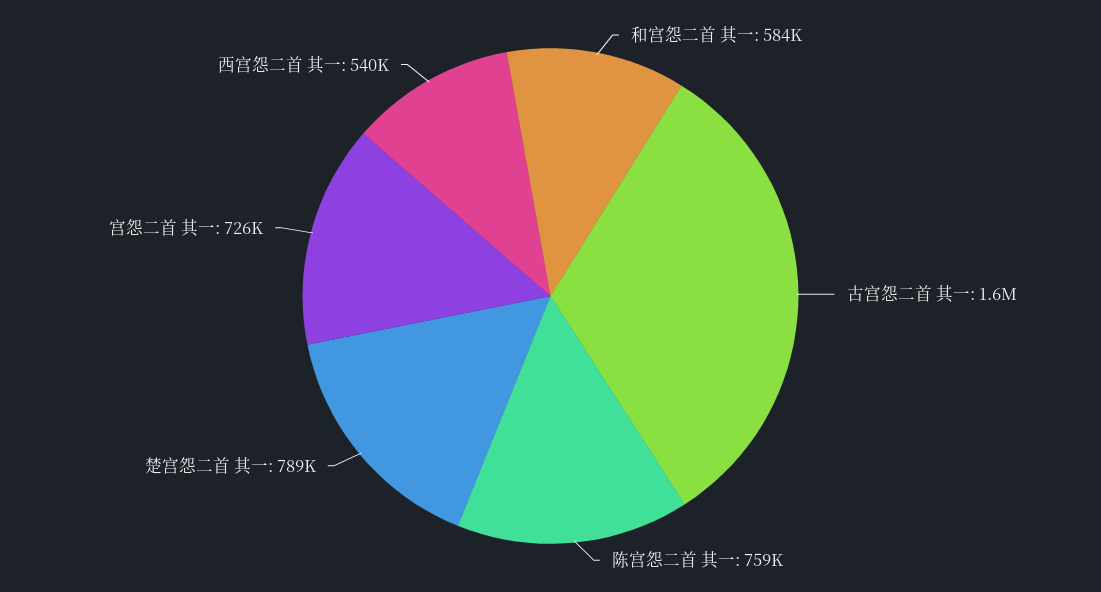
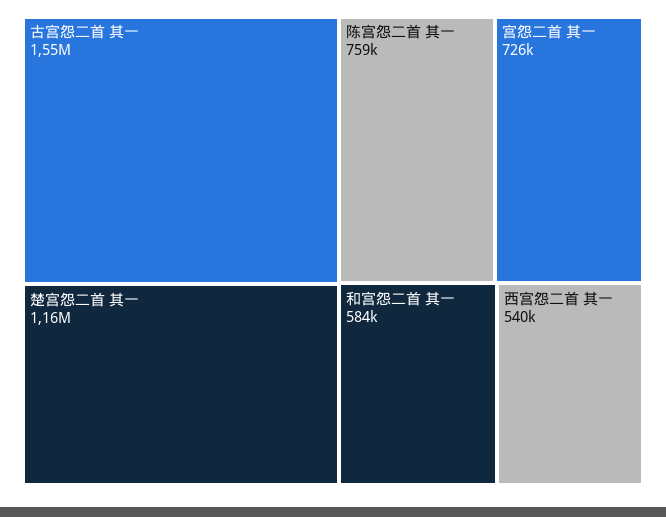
楚宫怨二首 其一: 789000 -> 1160000

